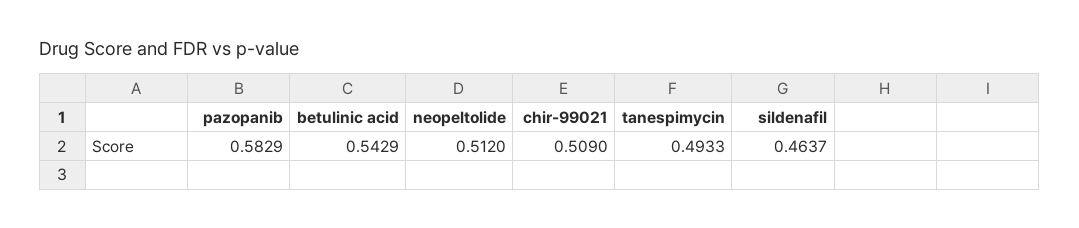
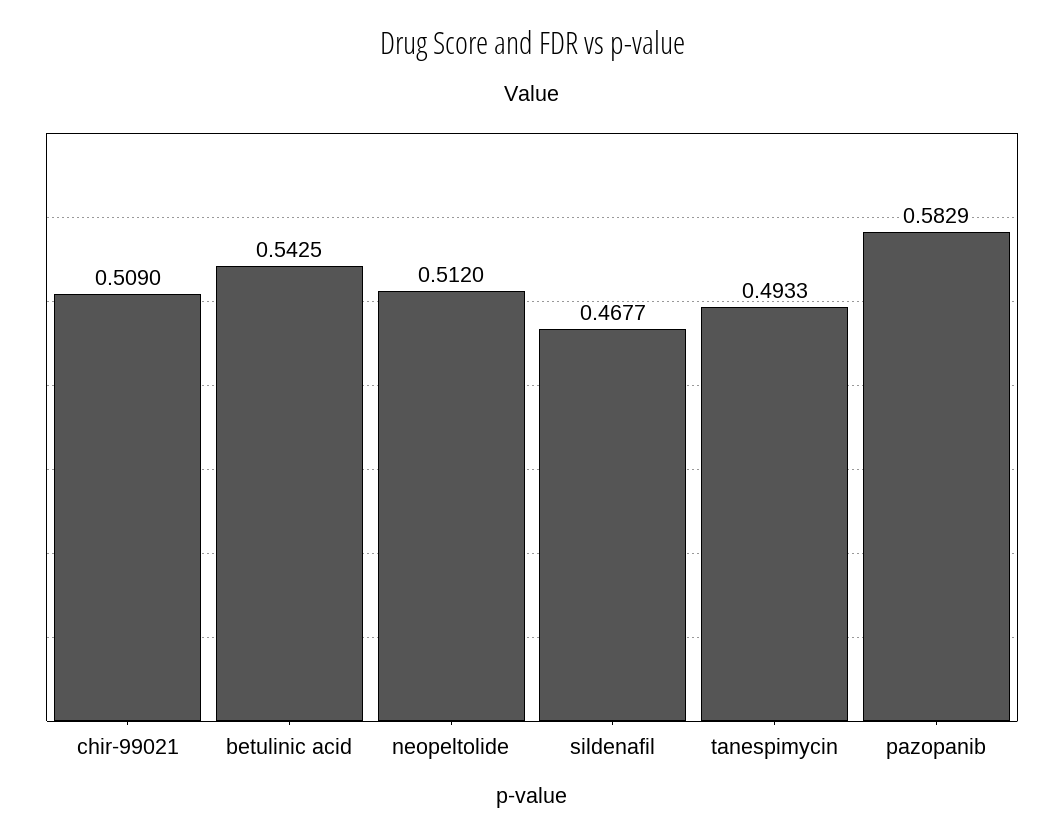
betulinic acid: 0.5429 -> 0.5425
sildenafil: 0.4637 -> 0.4677

